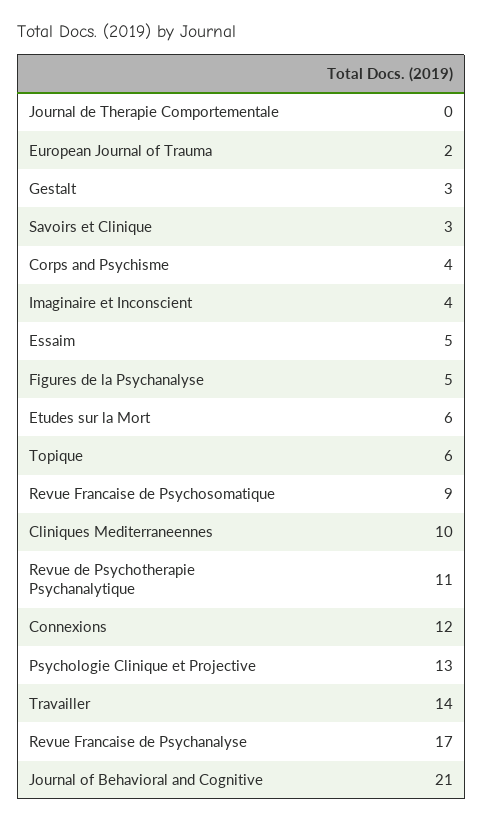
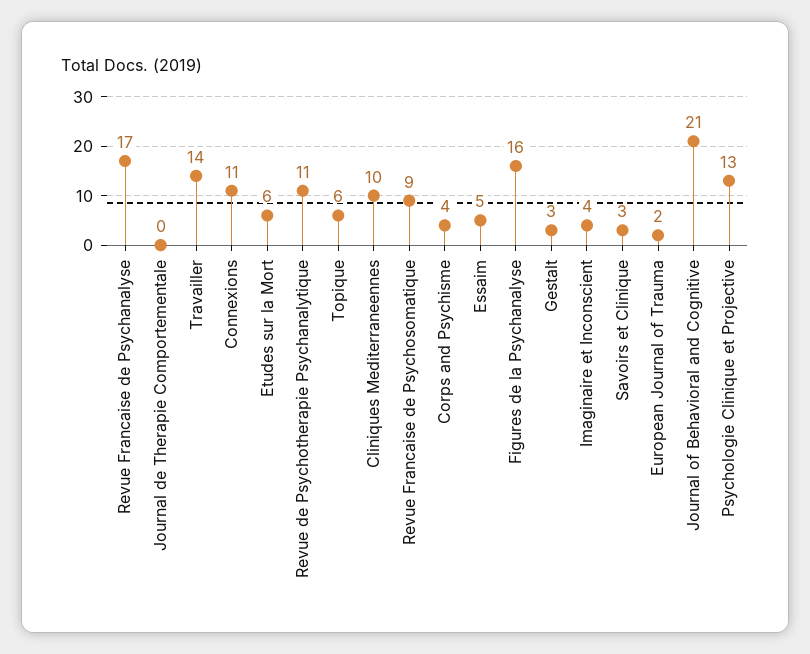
Figures de la Psychanalyse: 5 -> 16
Connexions: 12 -> 11

